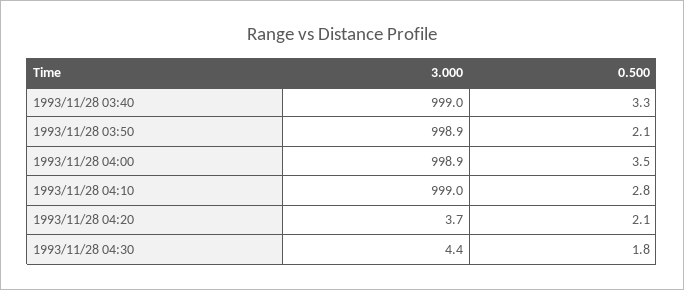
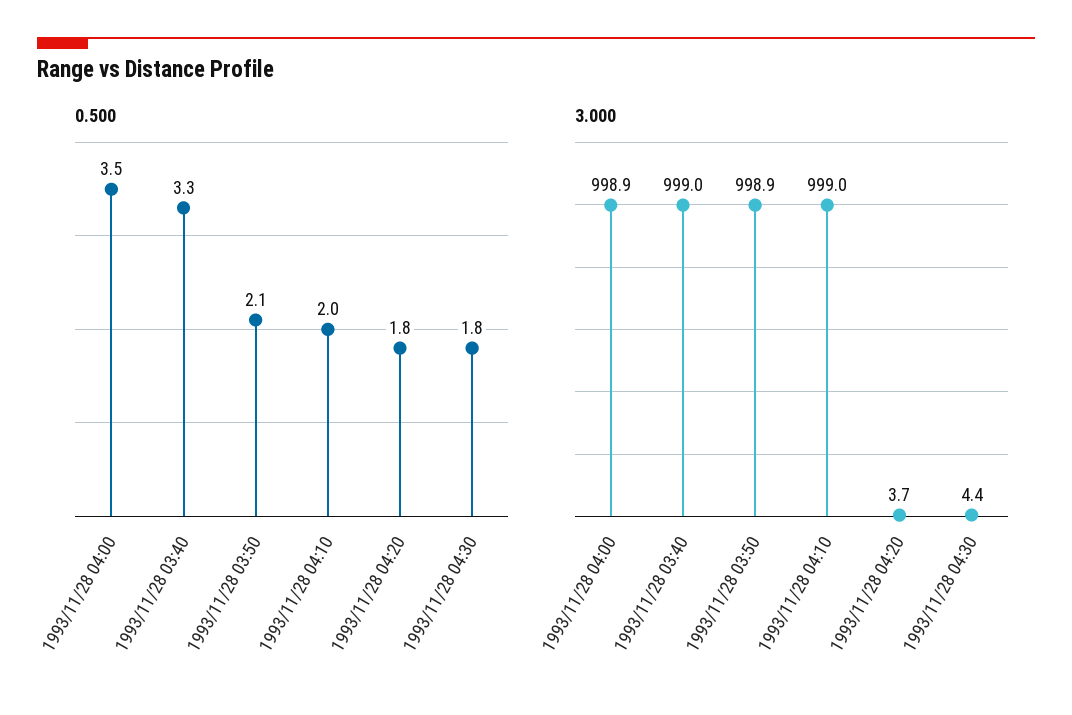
0.500, 1993/11/28 04:10: 2.8 -> 2
0.500, 1993/11/28 04:20: 2.1 -> 1.8

